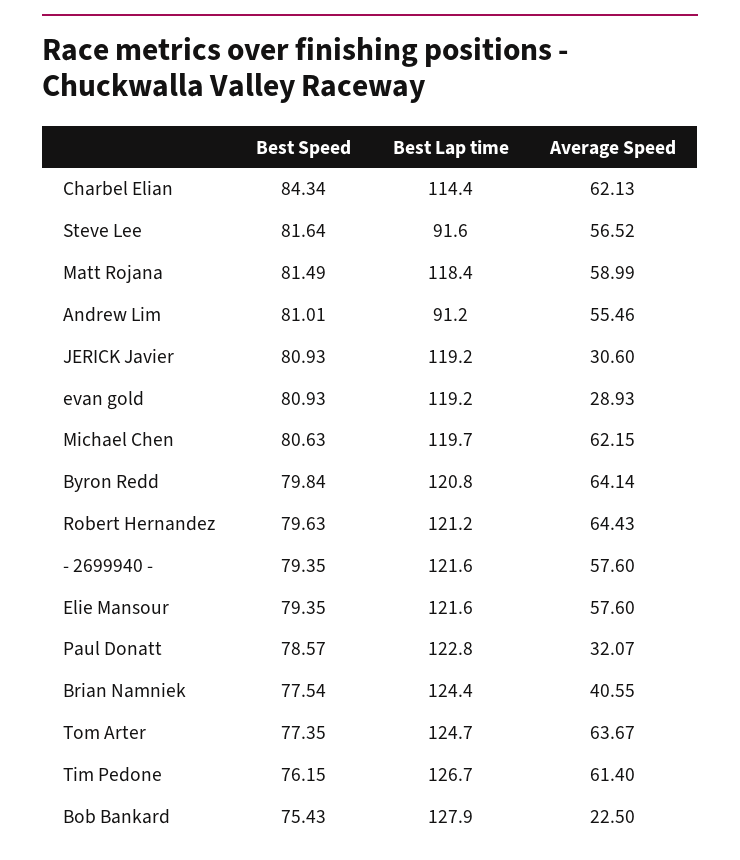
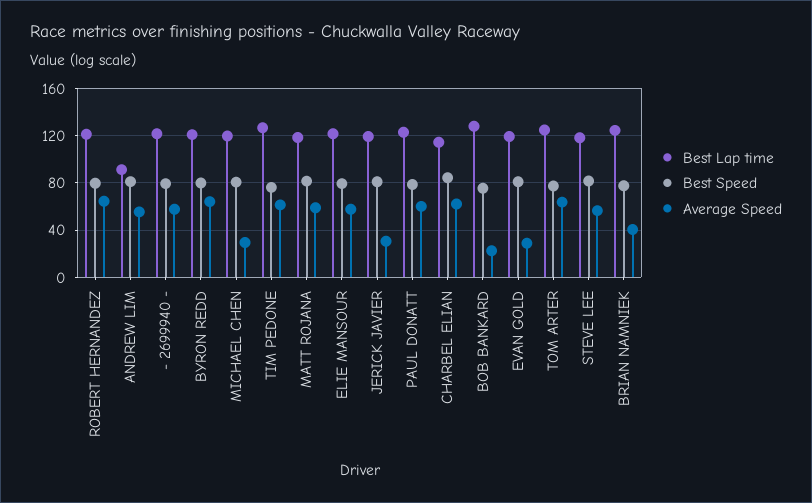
Best Lap time, Steve Lee: 91.6 -> 120
Average Speed, Michael Chen: 62.15 -> 30
Average Speed, Paul Donatt: 32.07 -> 60

